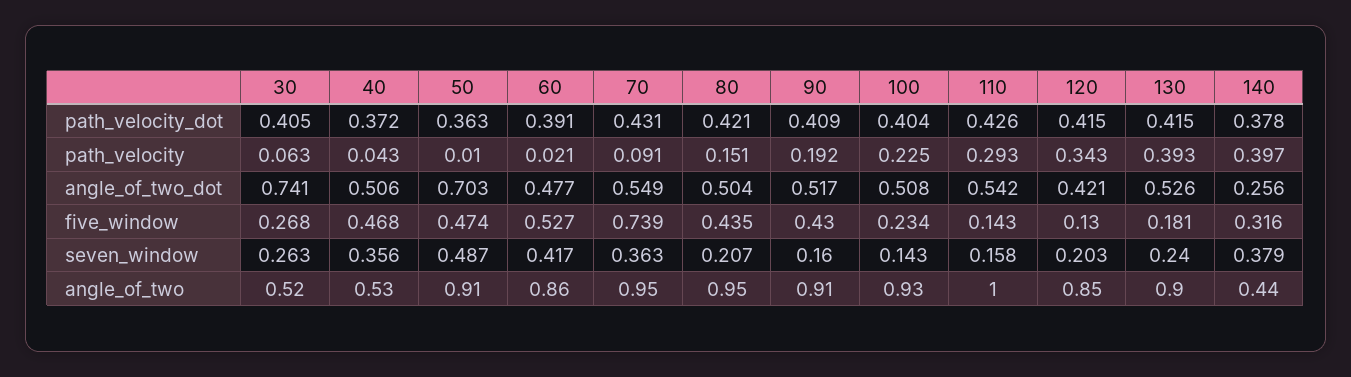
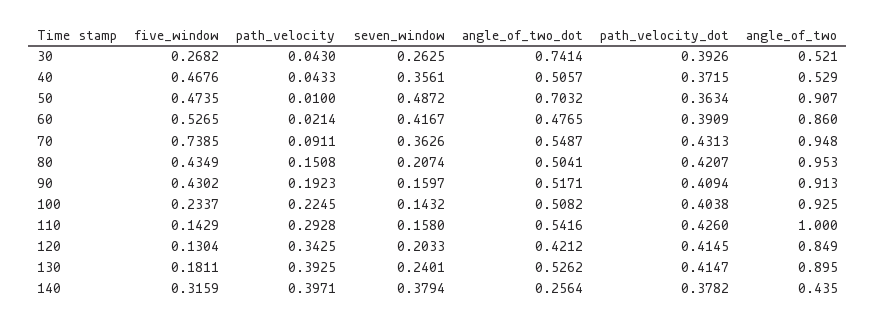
30, path_velocity_dot: 0.405 -> 0.3926
30, path_velocity: 0.063 -> 0.043

